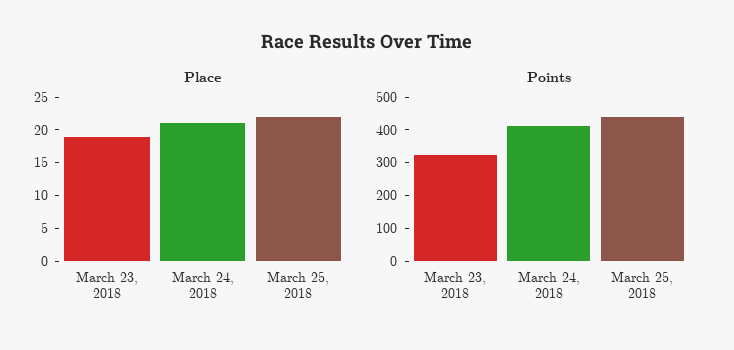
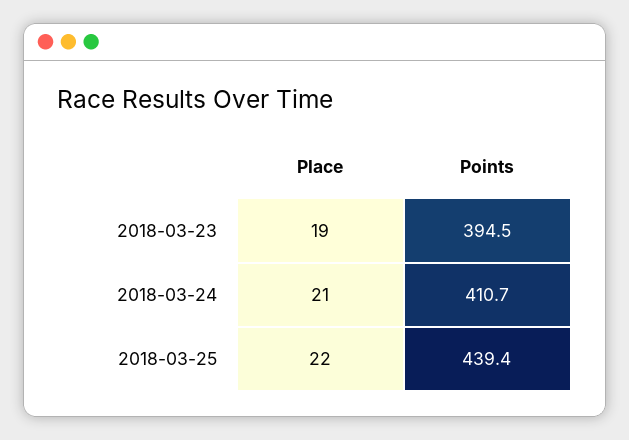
Points, March 23, 2018: 325 -> 394.5

